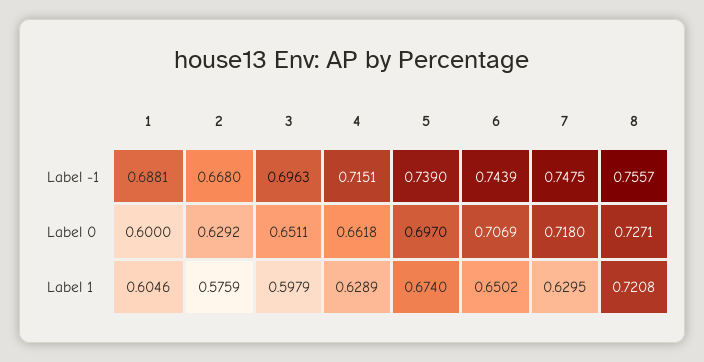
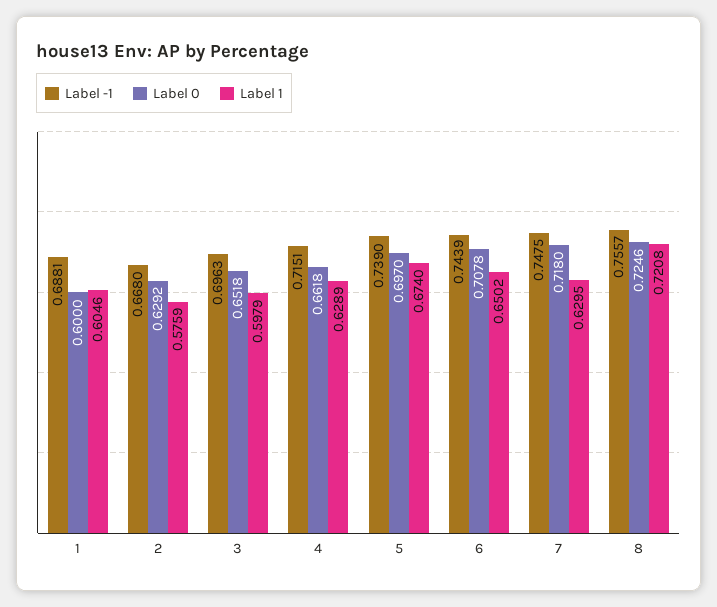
Label 0, 3: 0.6511 -> 0.6518
Label 0, 6: 0.7069 -> 0.7078
Label 0, 8: 0.7271 -> 0.7246

